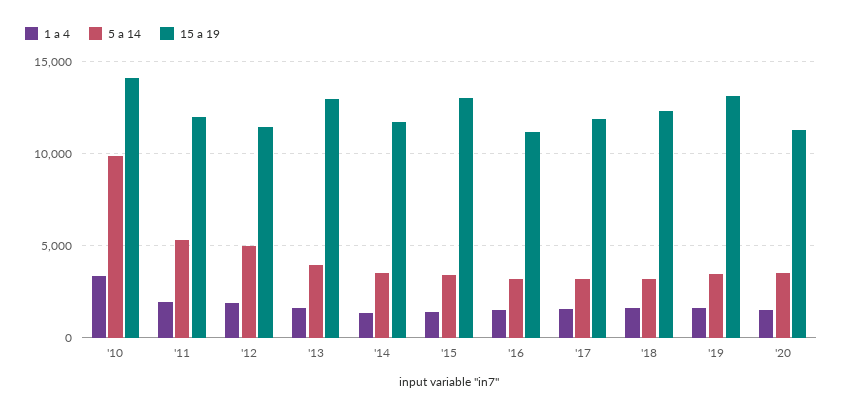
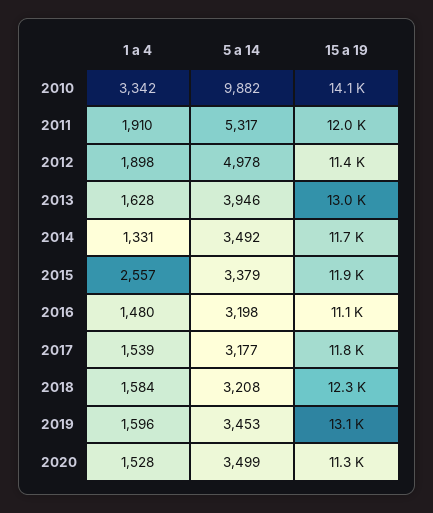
1 a 4, '15: 1500 -> 2557
15 a 19, '15: 13000 -> 11900

